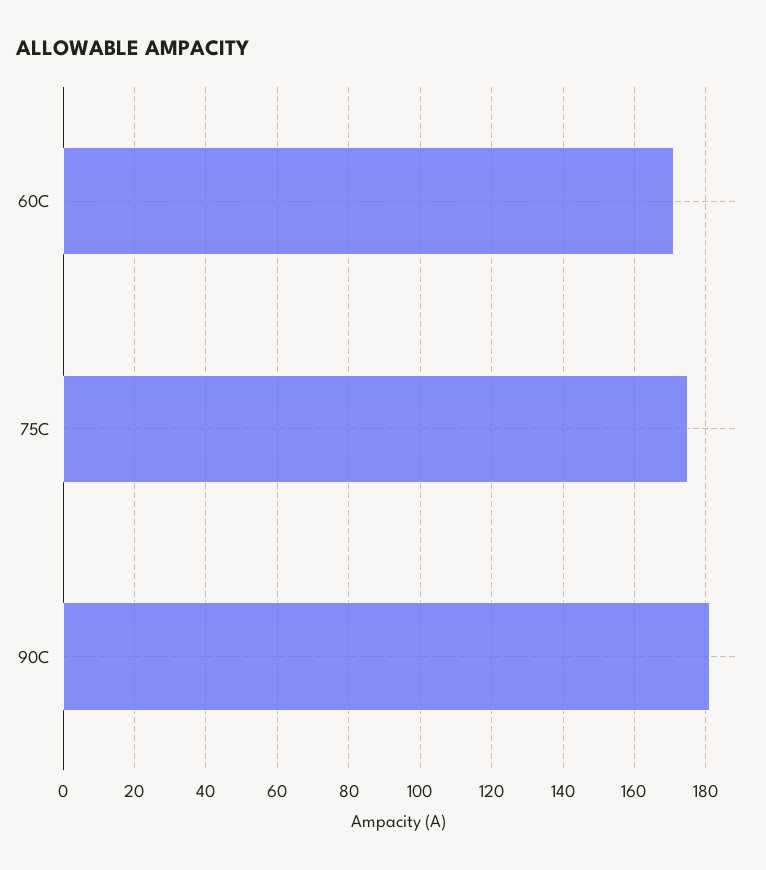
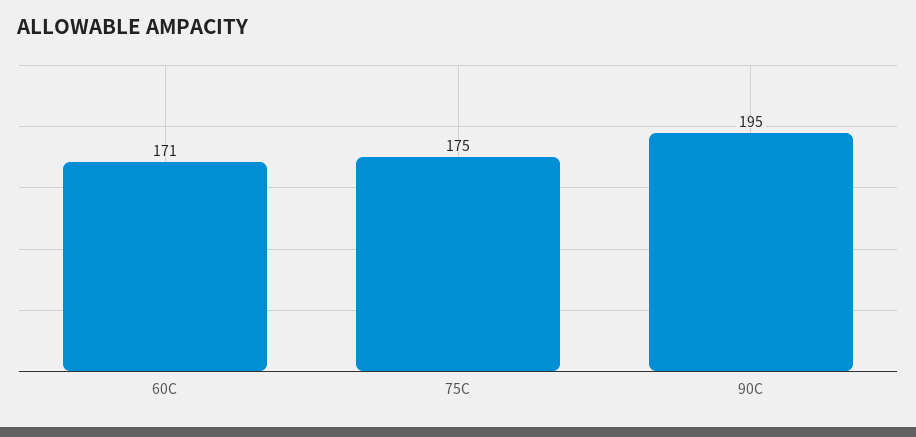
90C: 180 -> 195

